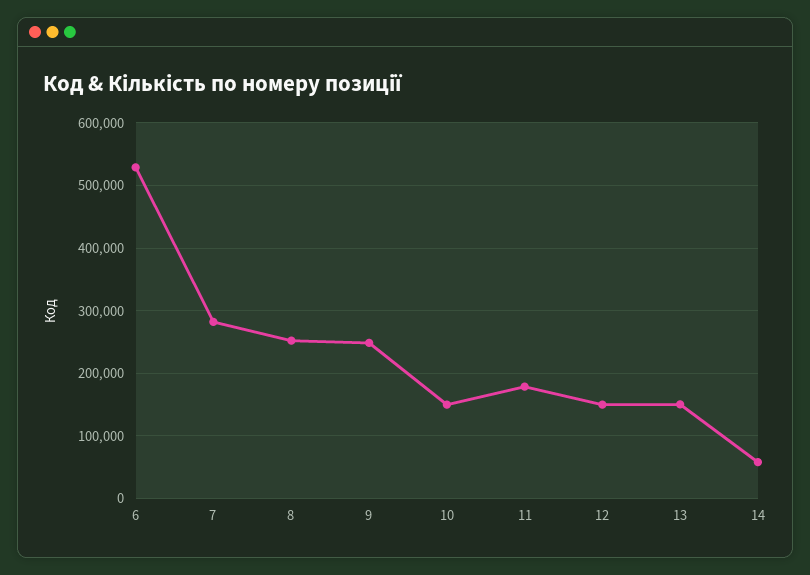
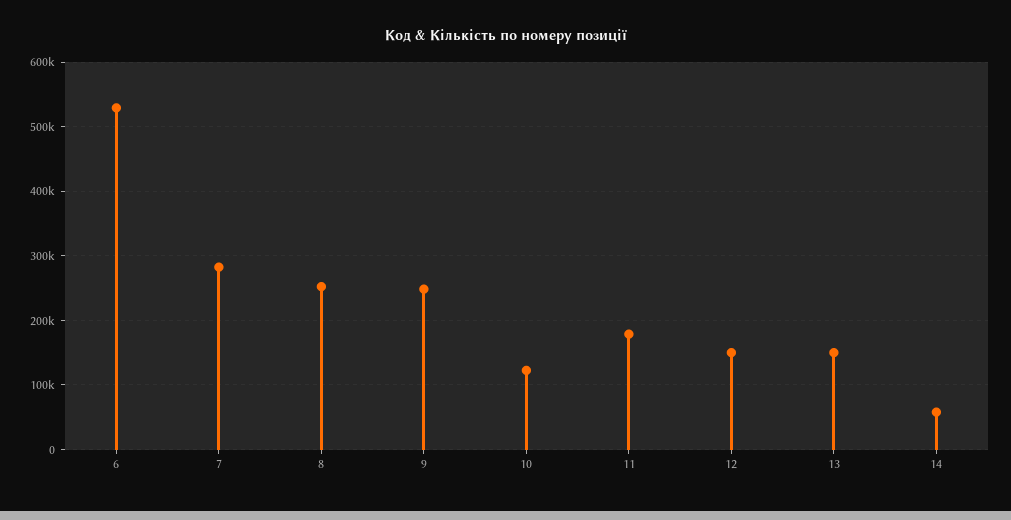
10: 150000 -> 120000

